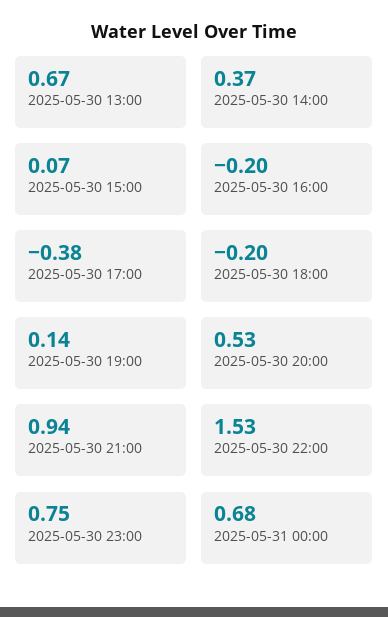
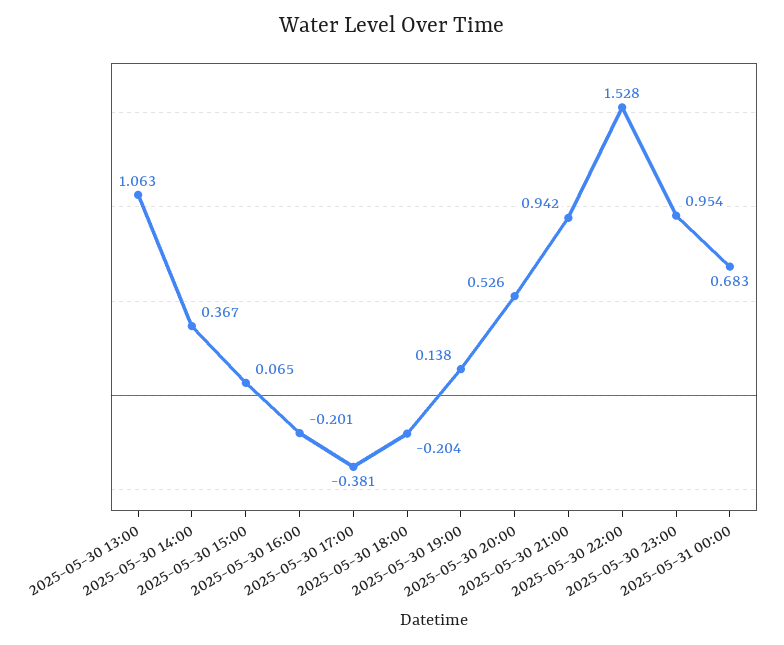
2025-05-30 13:00: 0.67 -> 1.063
2025-05-30 23:00: 0.75 -> 0.954

